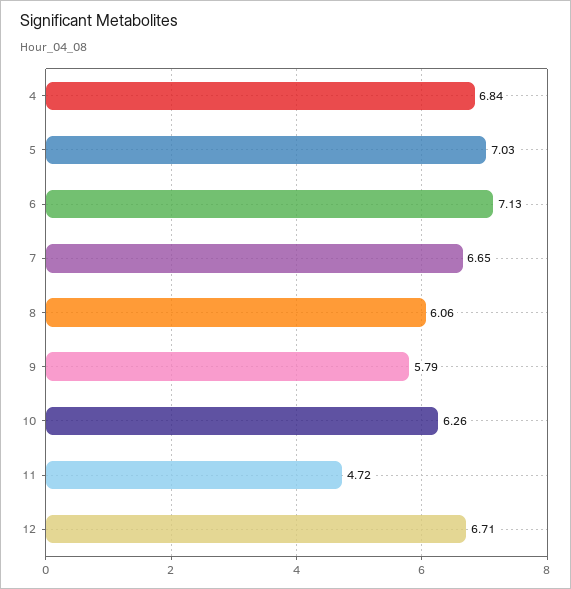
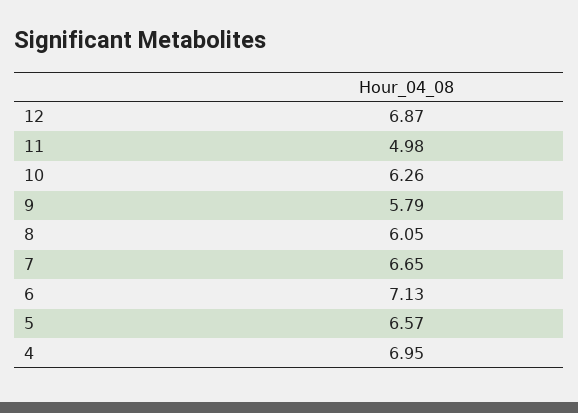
4: 6.84 -> 6.95
5: 7.03 -> 6.57
8: 6.06 -> 6.05
11: 4.72 -> 4.98
12: 6.71 -> 6.87

